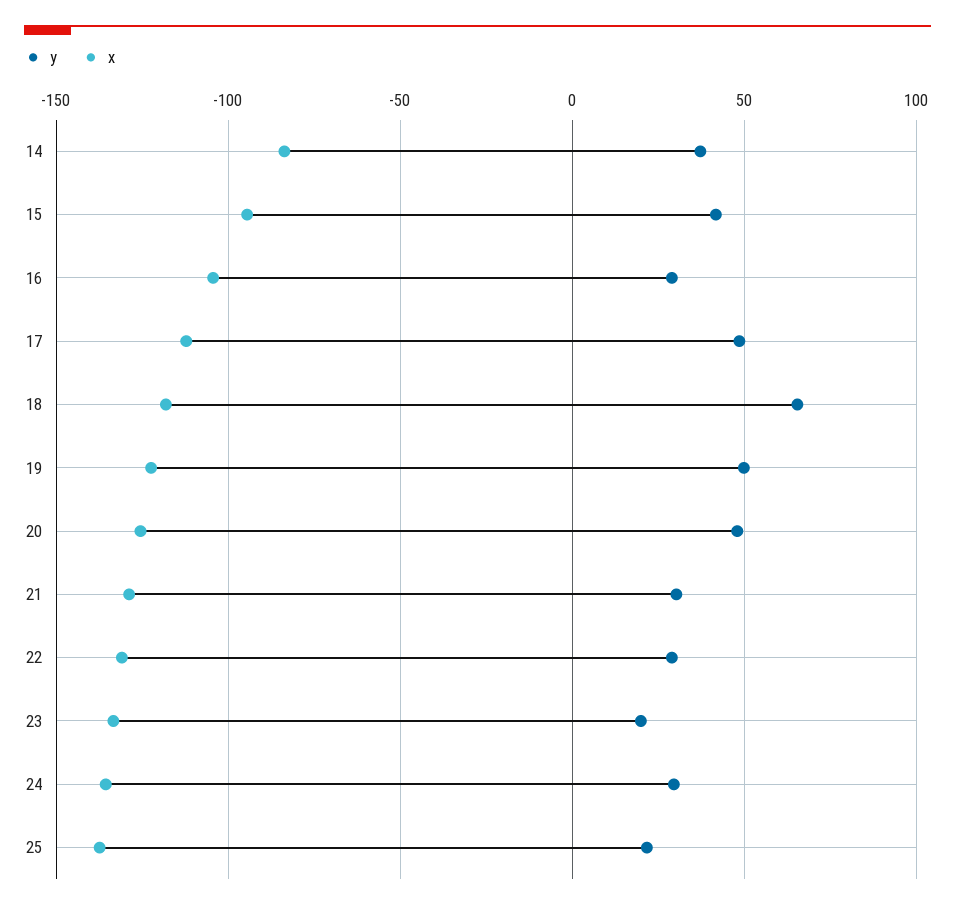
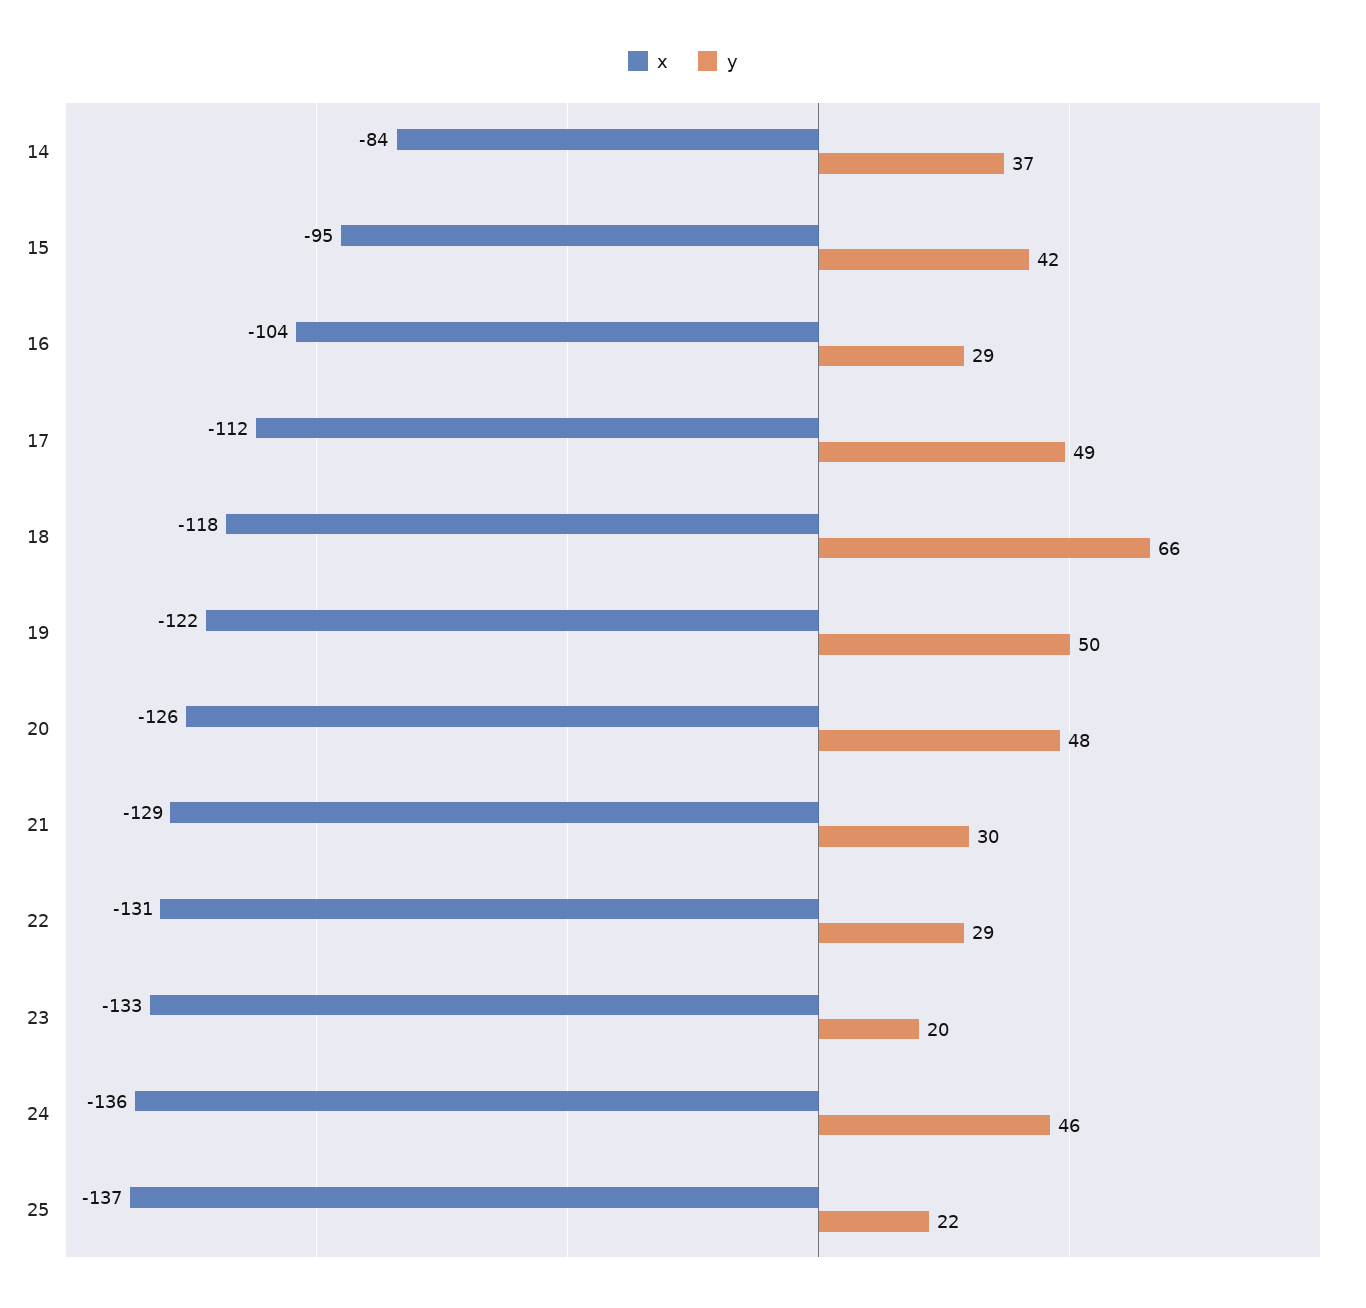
y, 24: 30 -> 46

